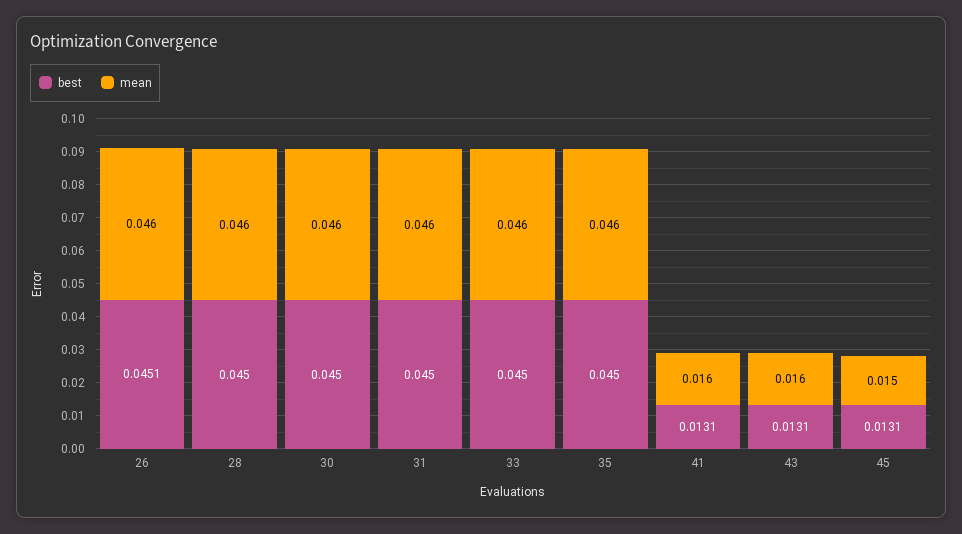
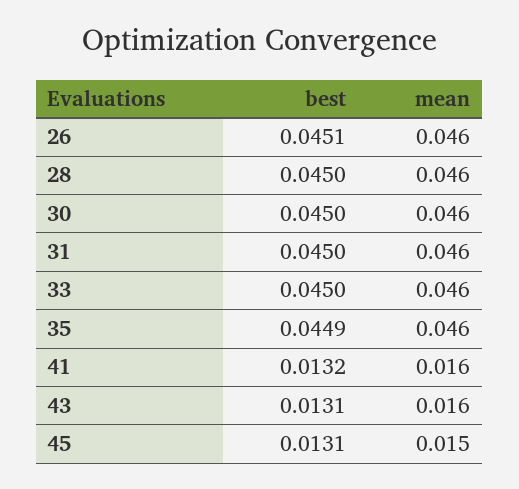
best, 35: 0.045 -> 0.0449
best, 41: 0.0131 -> 0.0132

